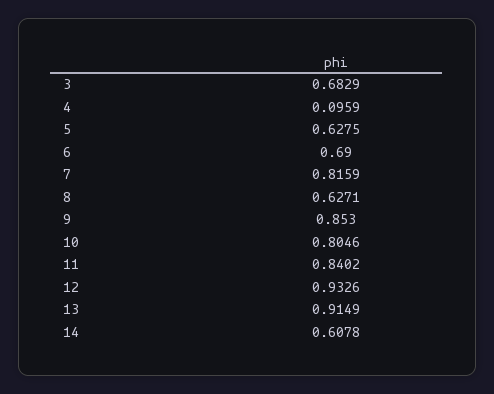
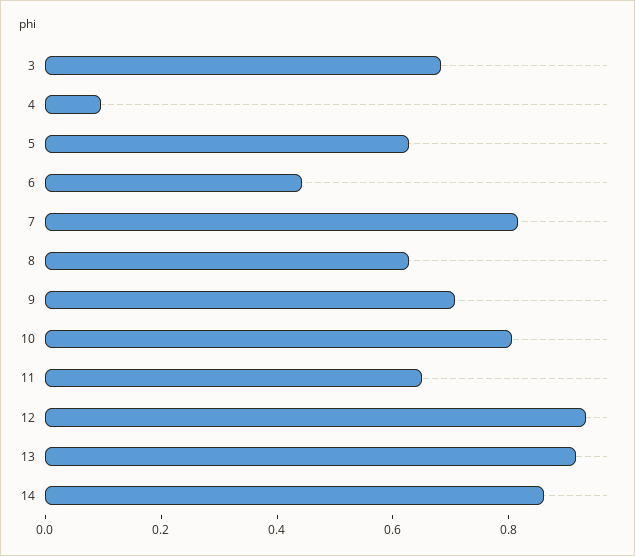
6: 0.69 -> 0.45
9: 0.853 -> 0.7
11: 0.8402 -> 0.65
14: 0.6078 -> 0.85

